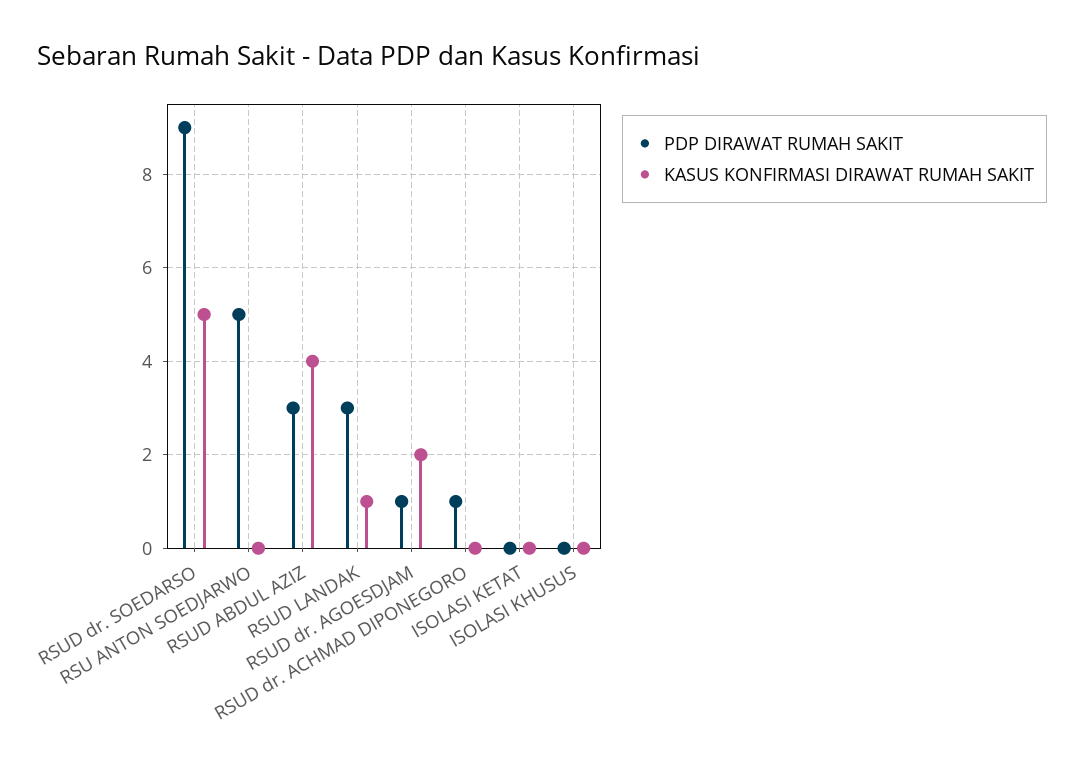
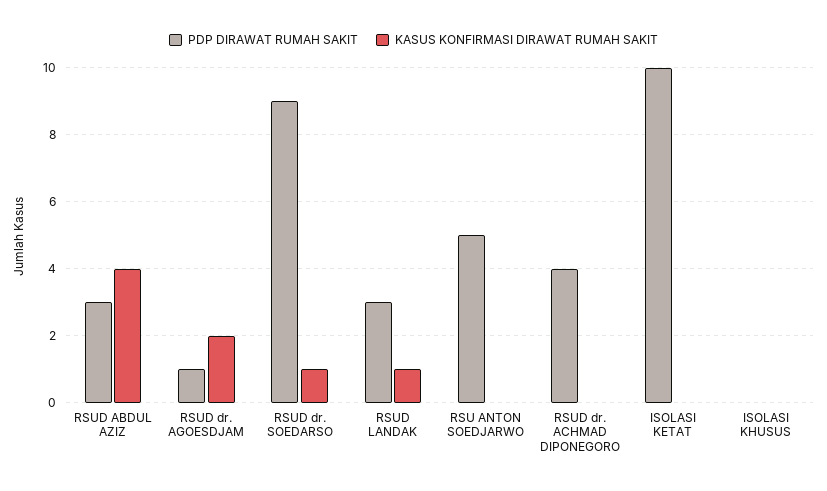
KASUS KONFIRMASI DIRAWAT RUMAH SAKIT, RSUD dr. SOEDARSO: 5 -> 1
PDP DIRAWAT RUMAH SAKIT, RSUD dr. ACHMAD DIPONEGORO: 1 -> 4
PDP DIRAWAT RUMAH SAKIT, ISOLASI KETAT: 0 -> 10

